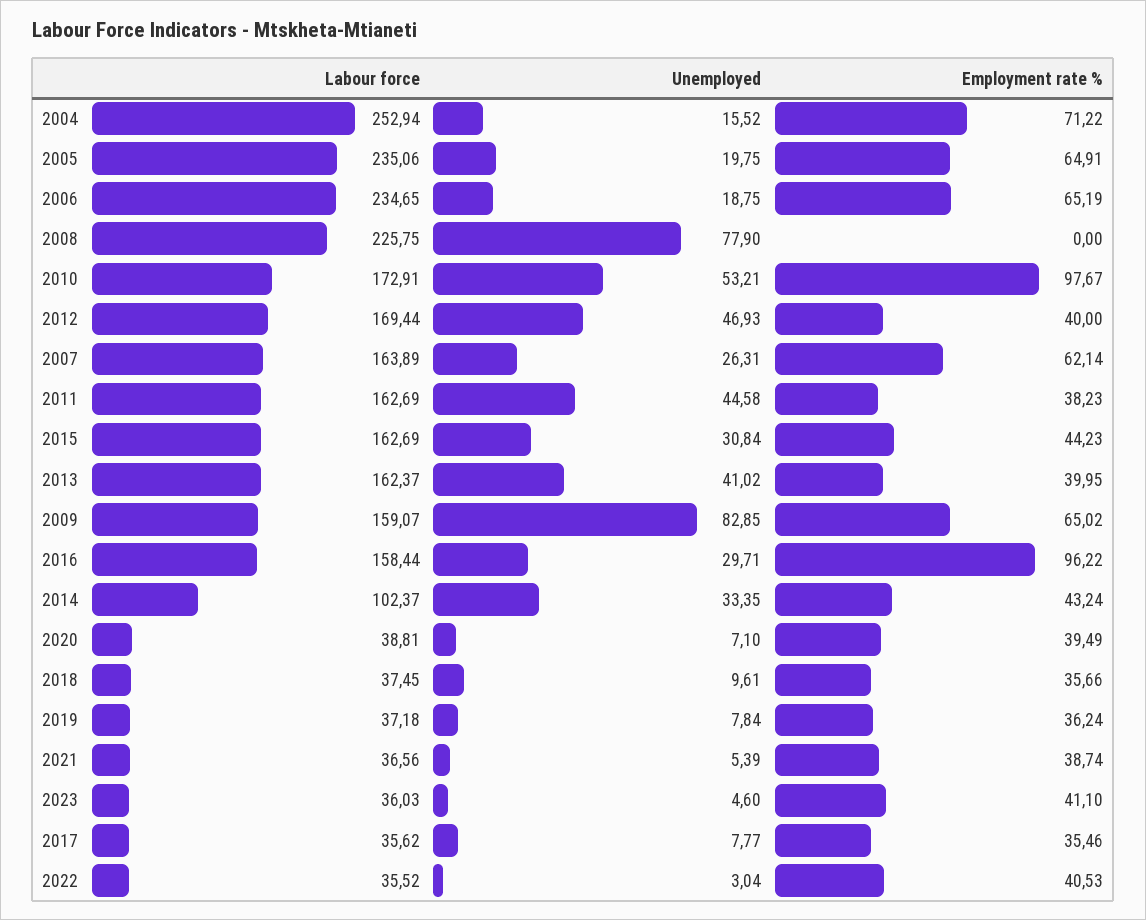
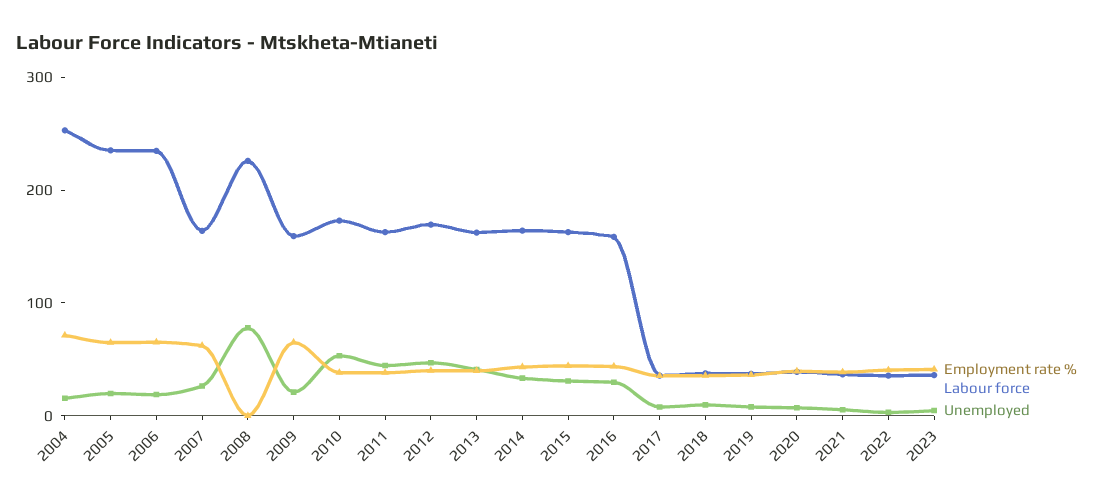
Employment rate %, 2010: 97.67 -> 40
Unemployed, 2009: 82.85 -> 20
Employment rate %, 2016: 96.22 -> 40
Labour force, 2014: 102.37 -> 160

